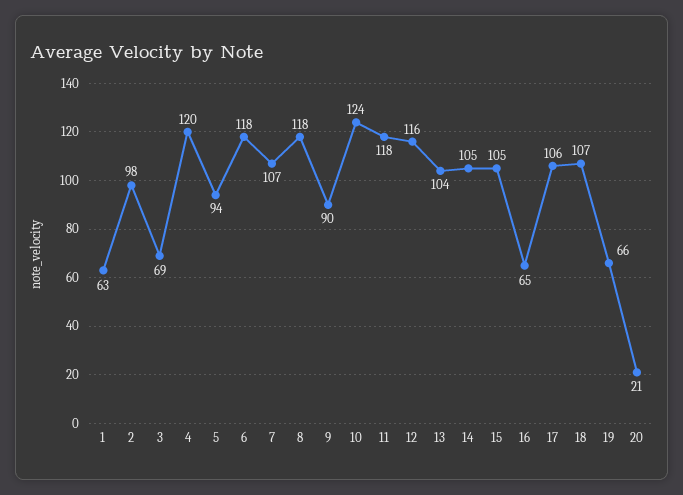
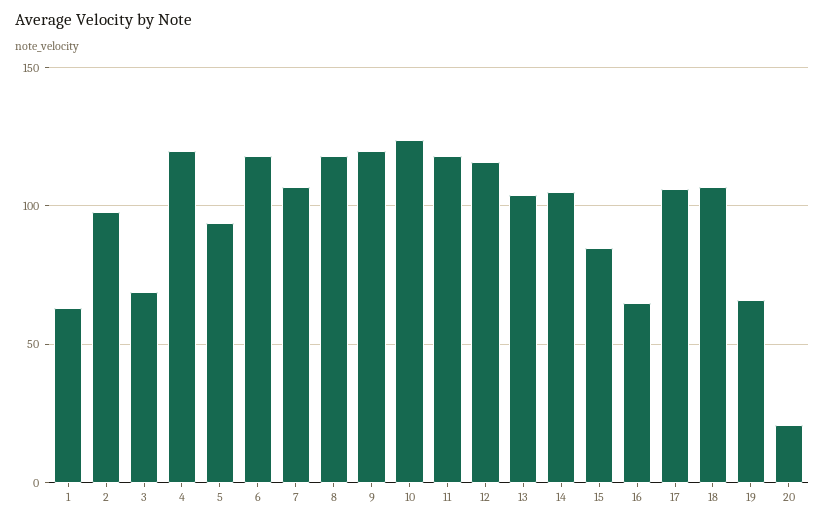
9: 90 -> 120
15: 105 -> 85

